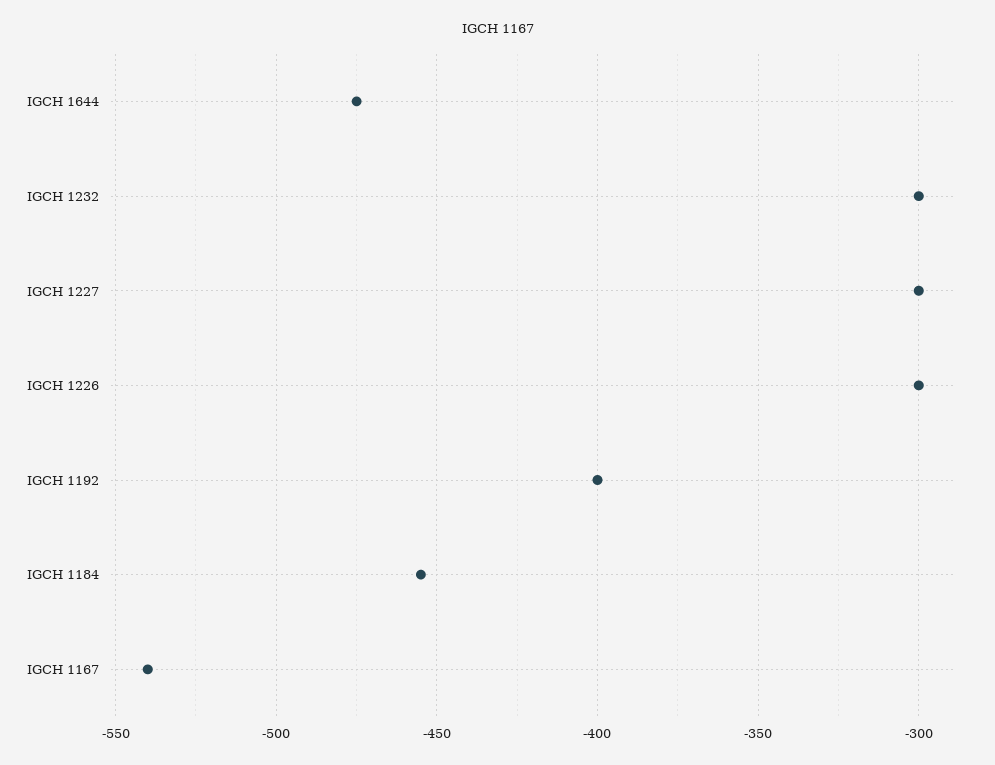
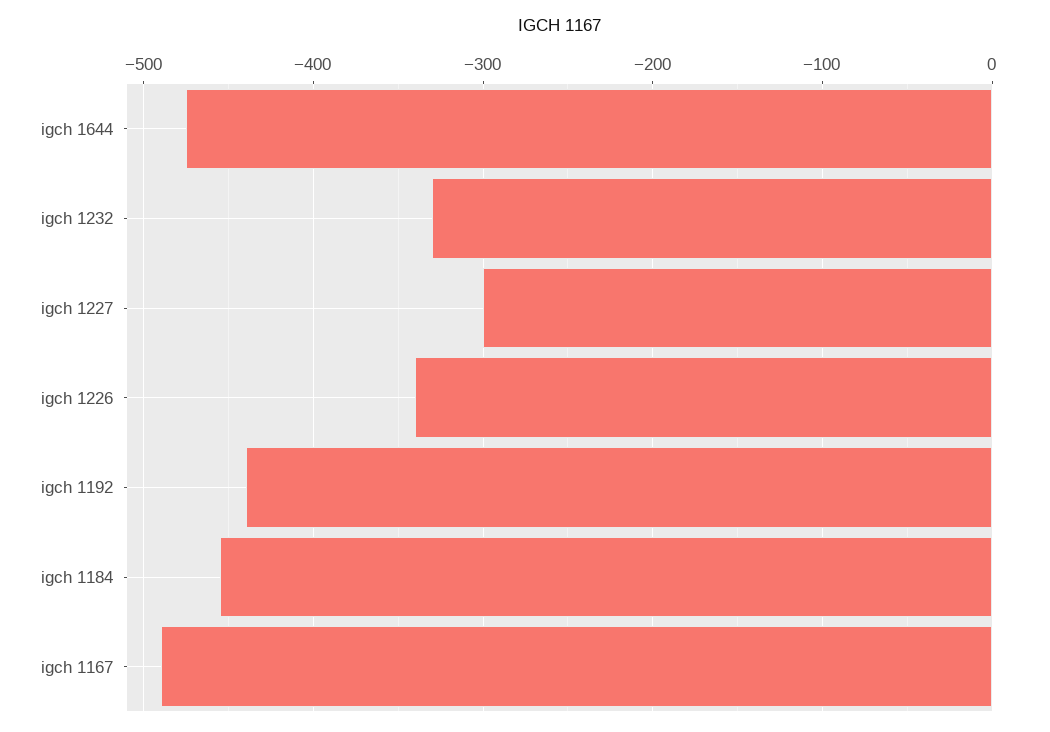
IGCH 1232: -300 -> -330
IGCH 1226: -300 -> -340
IGCH 1192: -400 -> -440
IGCH 1167: -540 -> -490

